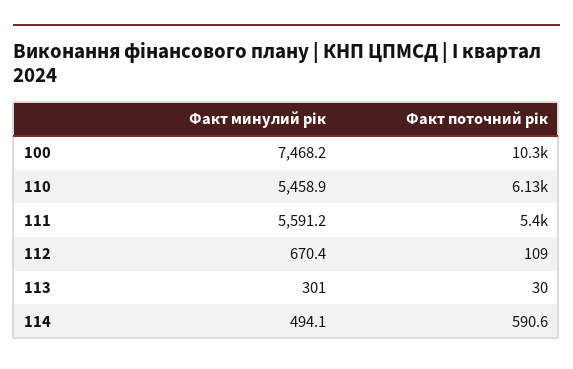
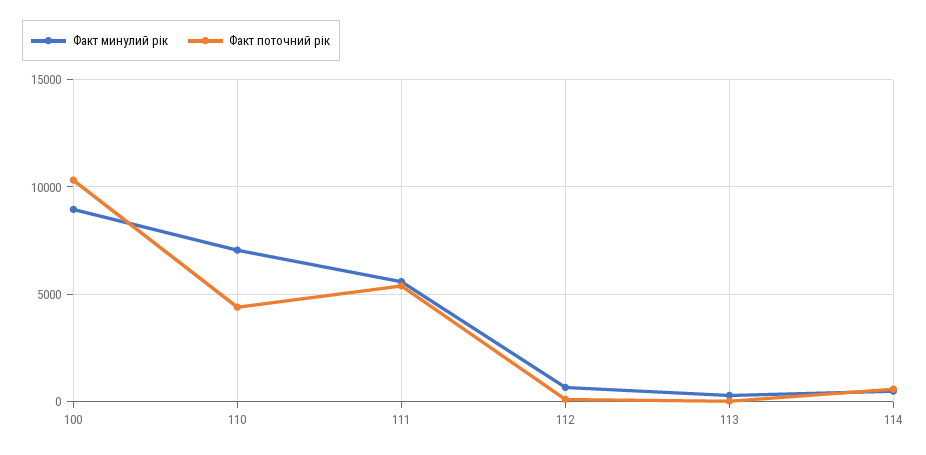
Факт минулий рік, 100: 7468.2 -> 9000
Факт минулий рік, 110: 5458.9 -> 7000
Факт поточний рік, 110: 6130 -> 4500

